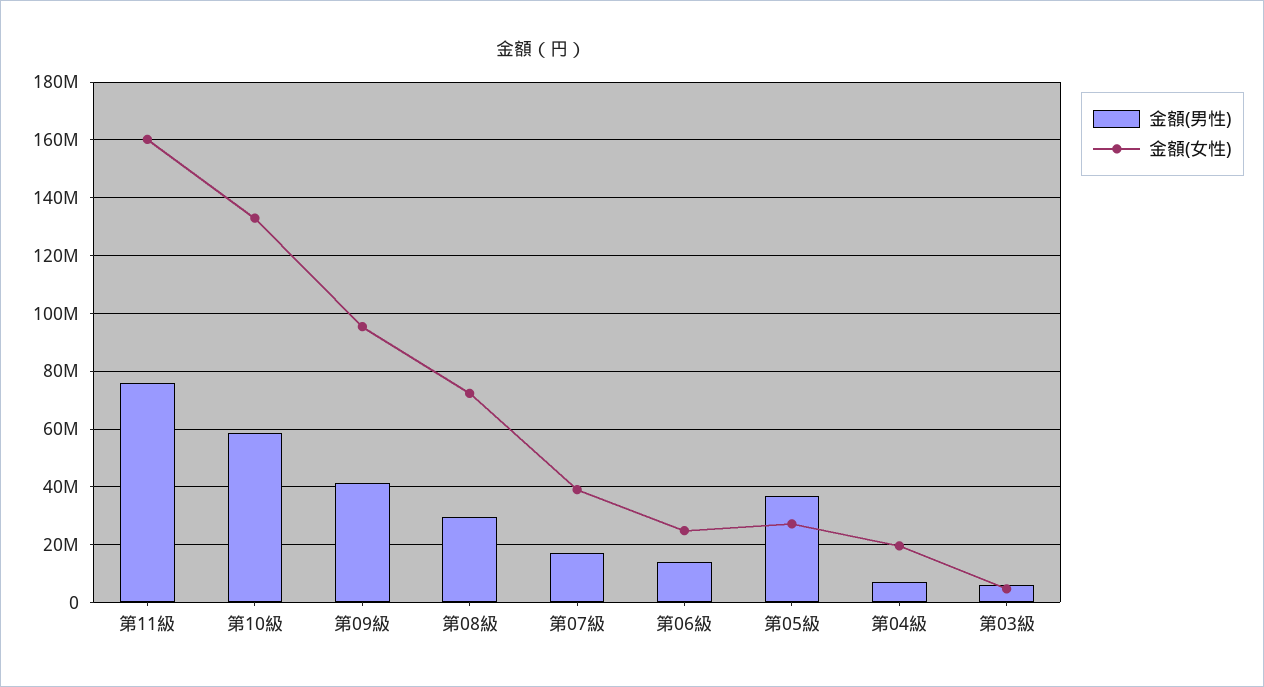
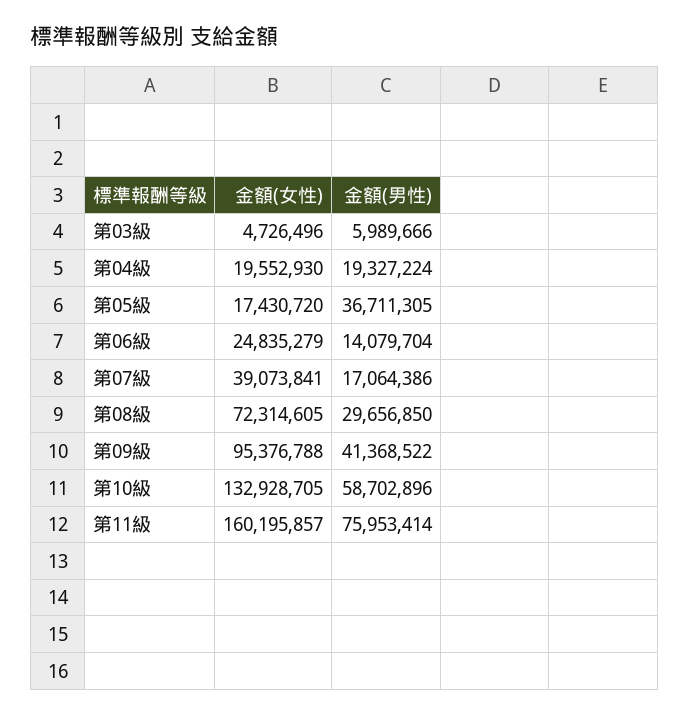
金額(女性), 第05級: 27500000 -> 17430720
金額(男性), 第04級: 7500000 -> 19327224

